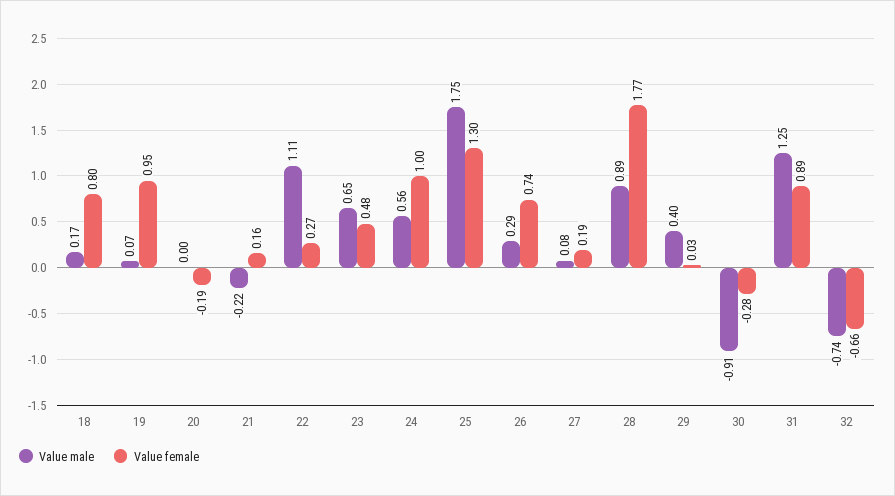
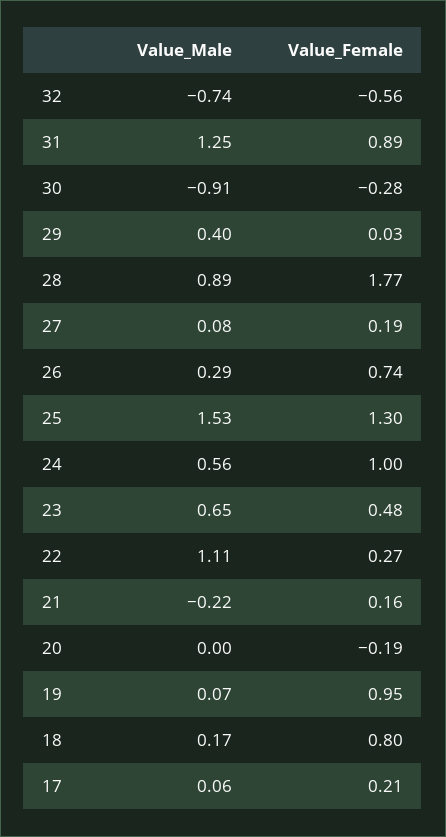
Value male, 25: 1.75 -> 1.53
Value female, 32: -0.66 -> -0.56
Value male, 17: none -> 0.06
Value female, 17: none -> 0.21

